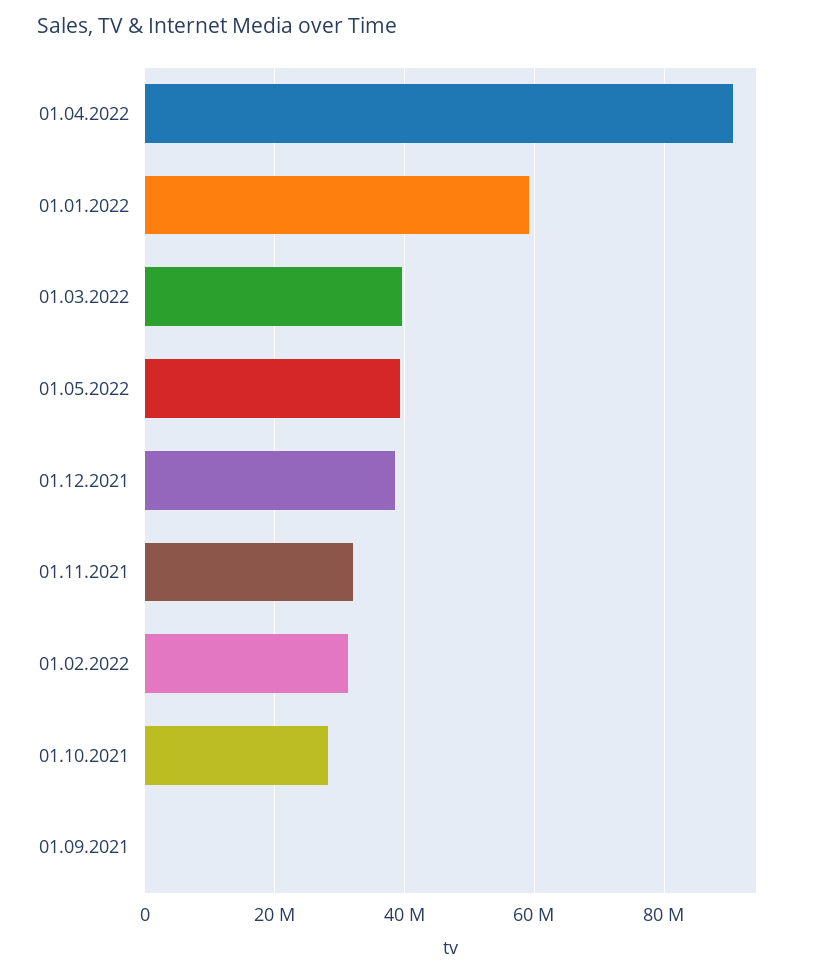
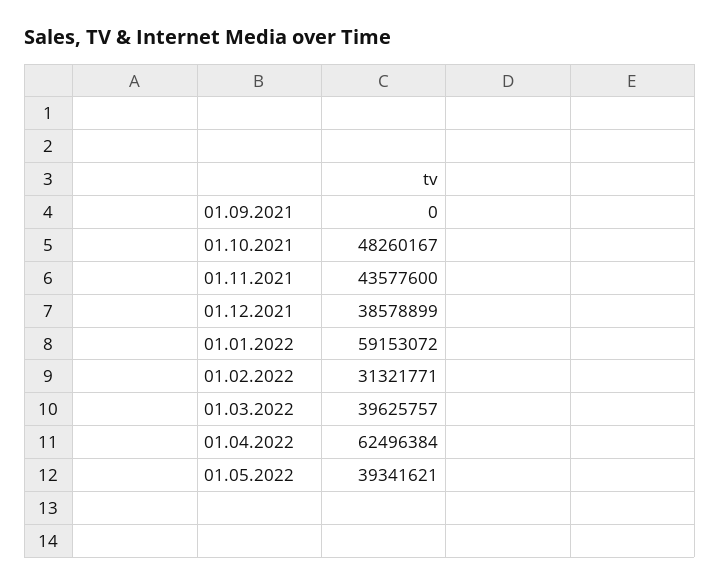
01.04.2022: 90000000 -> 62496384
01.11.2021: 32000000 -> 43577600
01.10.2021: 28000000 -> 48260167

